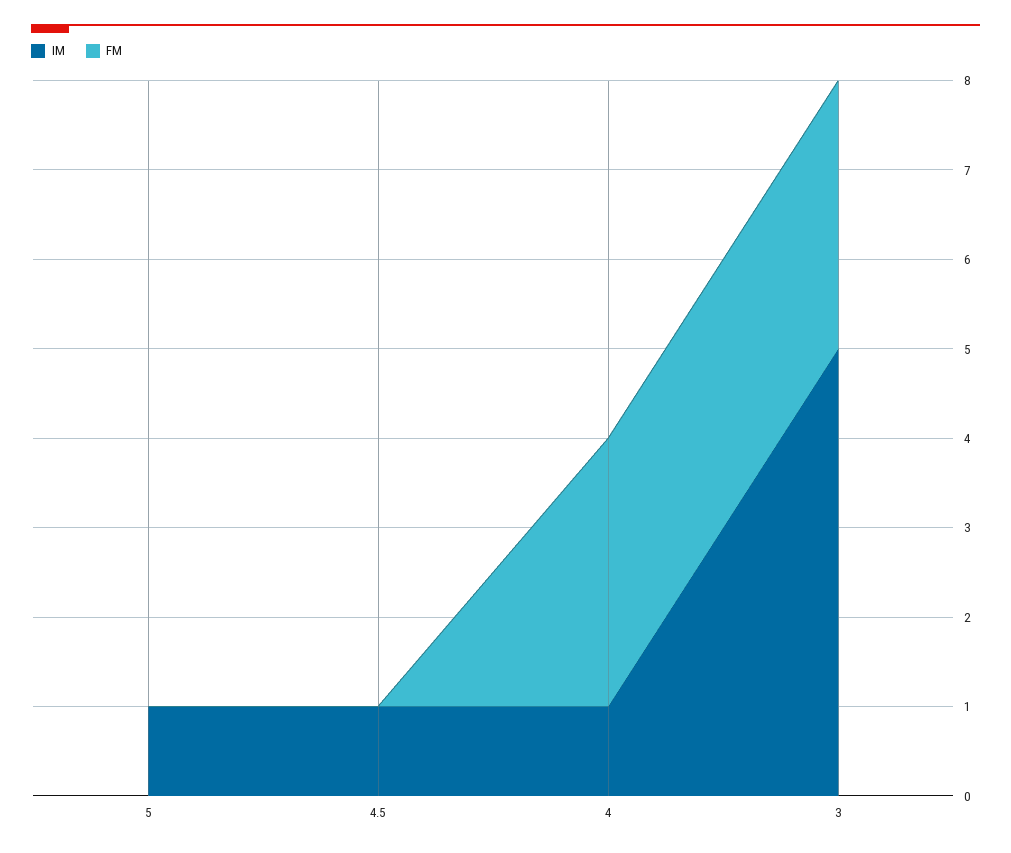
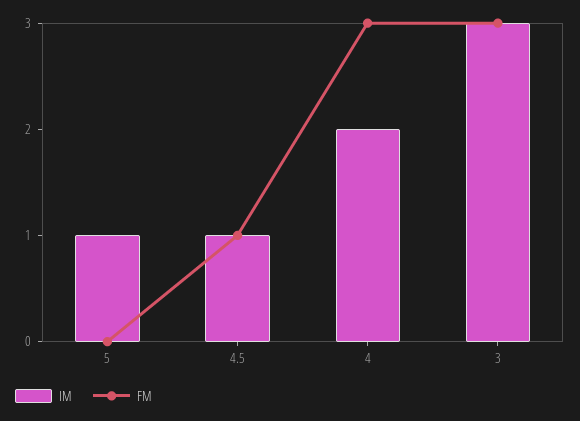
FM, 4.5: 0 -> 1
IM, 4: 1 -> 2
IM, 3: 5 -> 3

